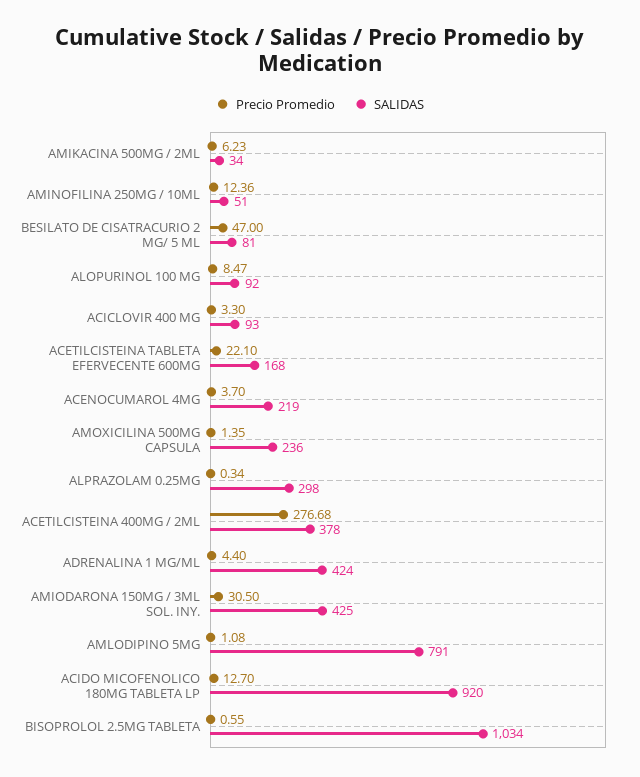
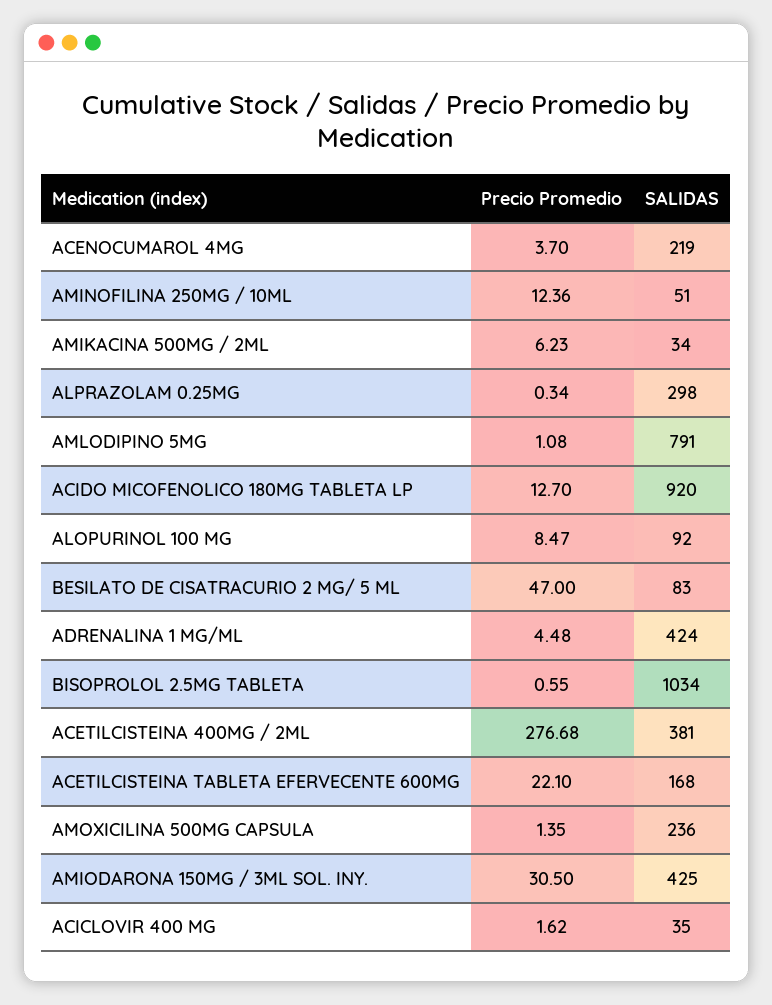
SALIDAS, BESILATO DE CISATRACURIO 2 MG/ 5 ML: 81 -> 83
Precio Promedio, ACICLOVIR 400 MG: 3.3 -> 1.62
SALIDAS, ACICLOVIR 400 MG: 93 -> 35
SALIDAS, ACETILCISTEINA 400MG / 2ML: 378 -> 381
Precio Promedio, ADRENALINA 1 MG/ML: 4.4 -> 4.48

